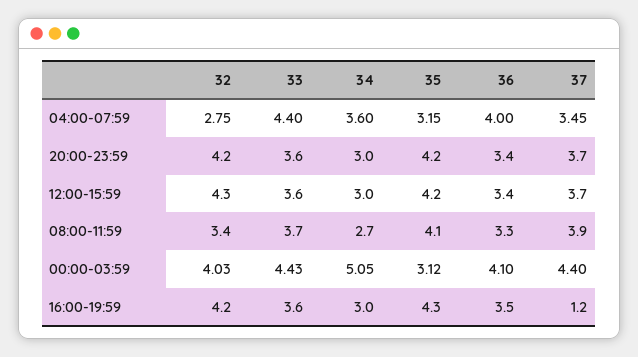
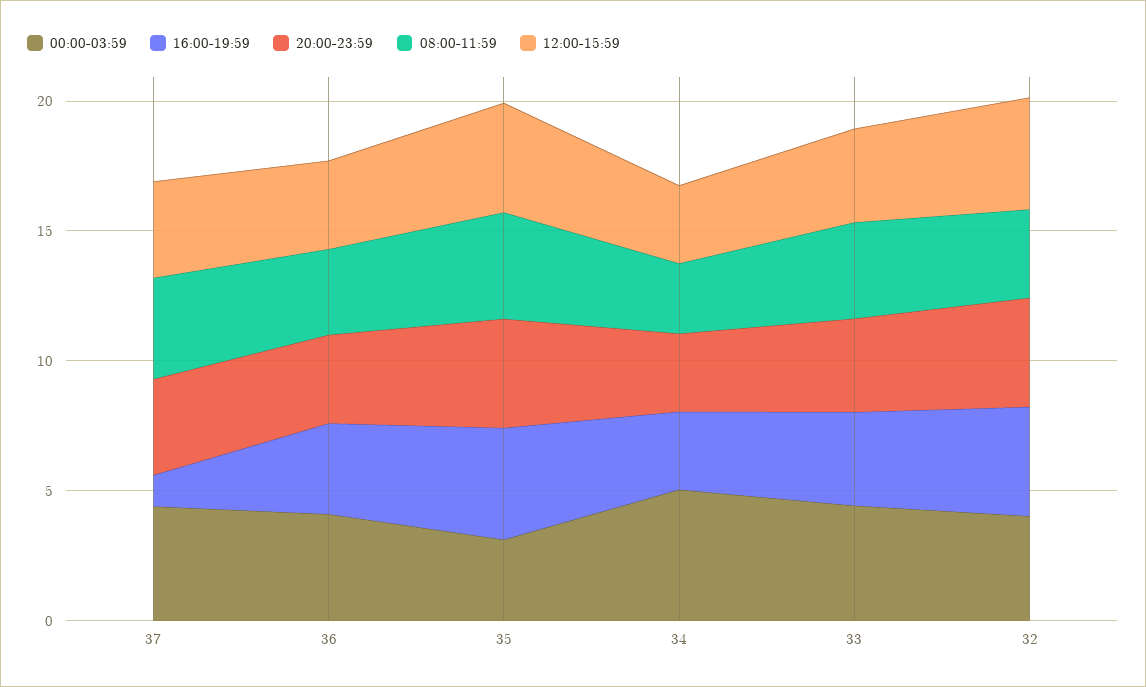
04:00-07:59, 32: 2.75 -> none
04:00-07:59, 33: 4.4 -> none
04:00-07:59, 34: 3.6 -> none
04:00-07:59, 35: 3.15 -> none
04:00-07:59, 36: 4 -> none
04:00-07:59, 37: 3.45 -> none

